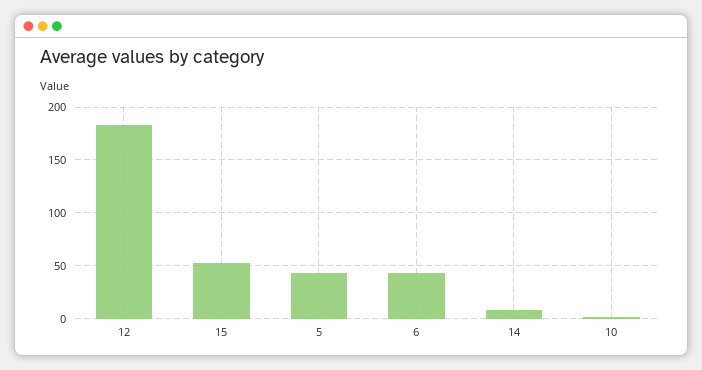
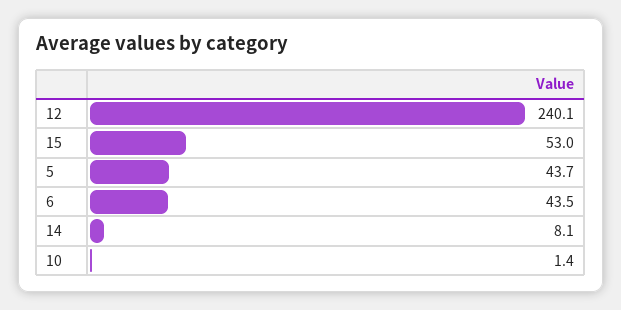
12: 180 -> 240.1

